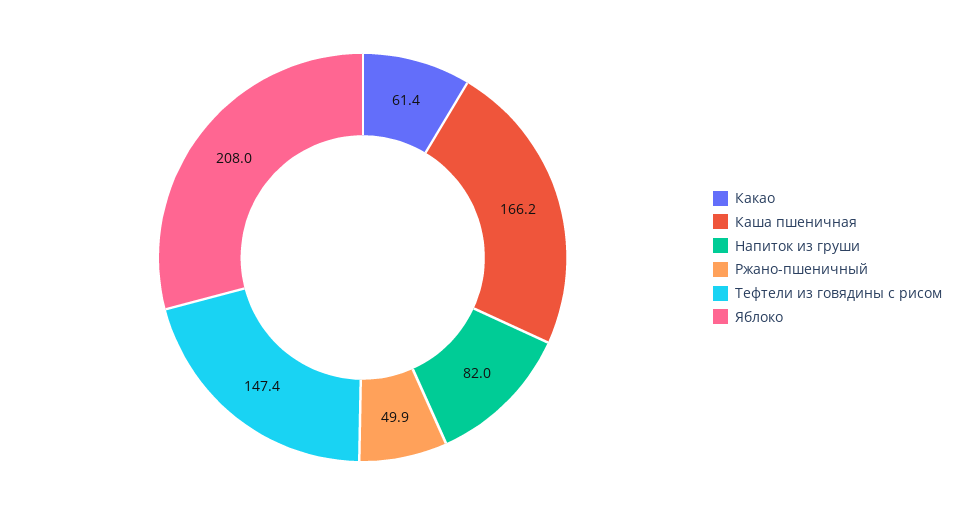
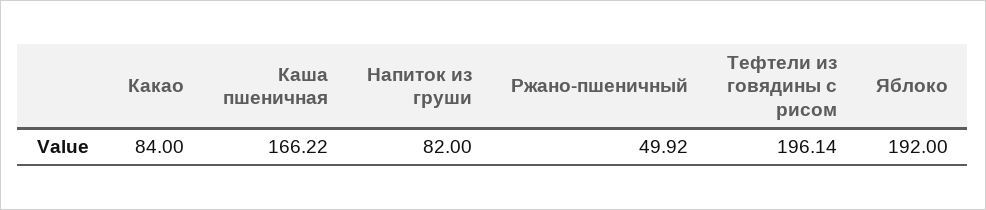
Какао: 61.4 -> 84
Тефтели из говядины с рисом: 147.4 -> 196.14
Яблоко: 208 -> 192

